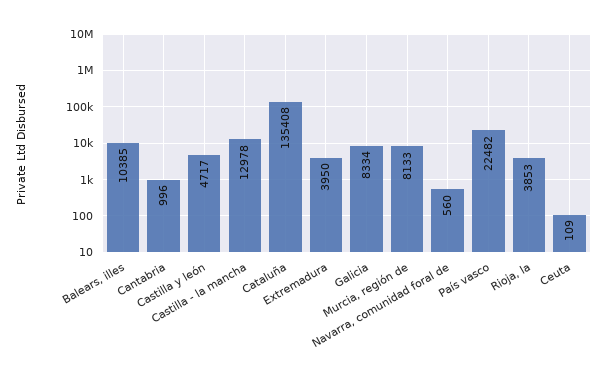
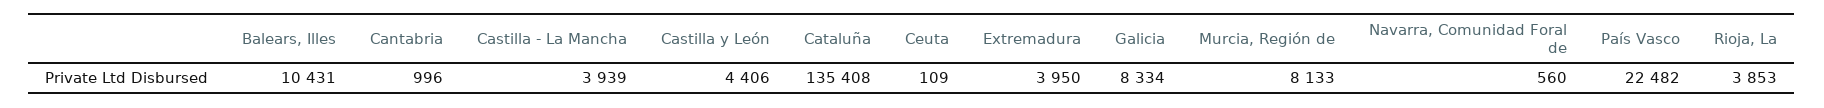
Balears, illes: 10385 -> 10431
Castilla y león: 4717 -> 4406
Castilla - la mancha: 12978 -> 3939

